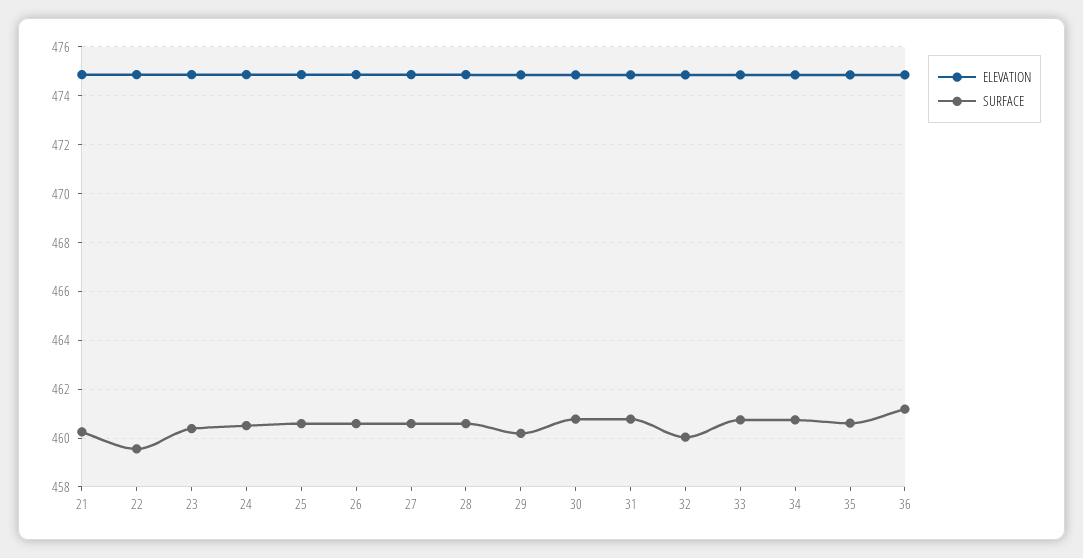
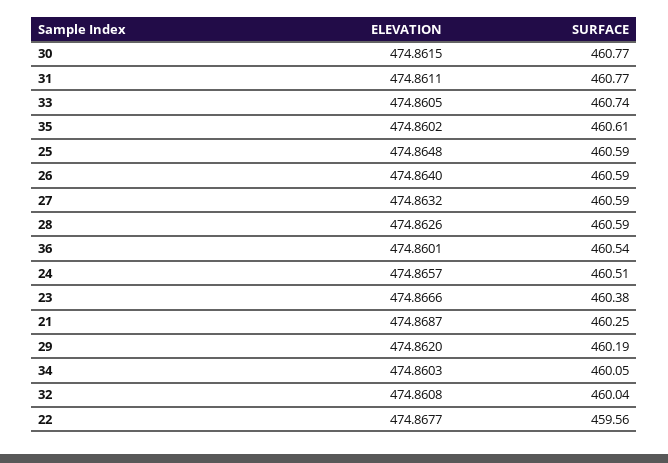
SURFACE, 34: 460.75 -> 460.05
SURFACE, 36: 461.25 -> 460.54

